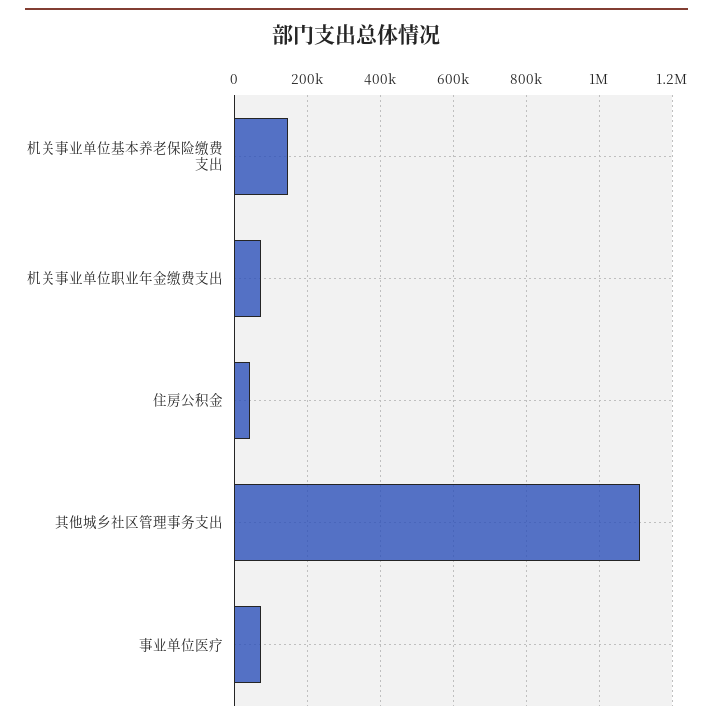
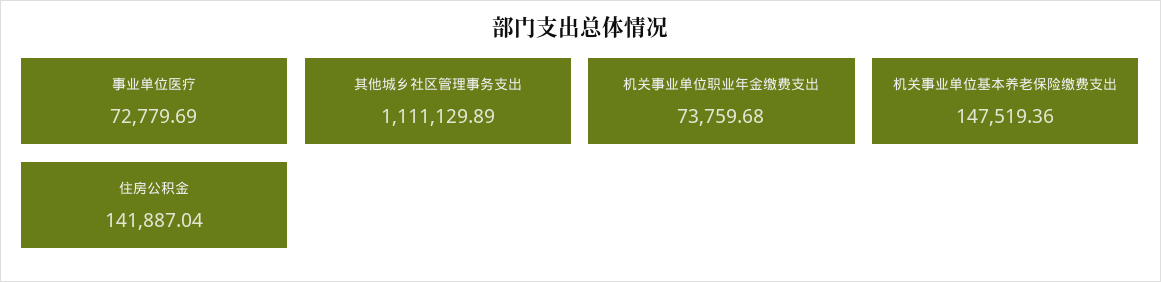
住房公积金: 40000 -> 141887.04

